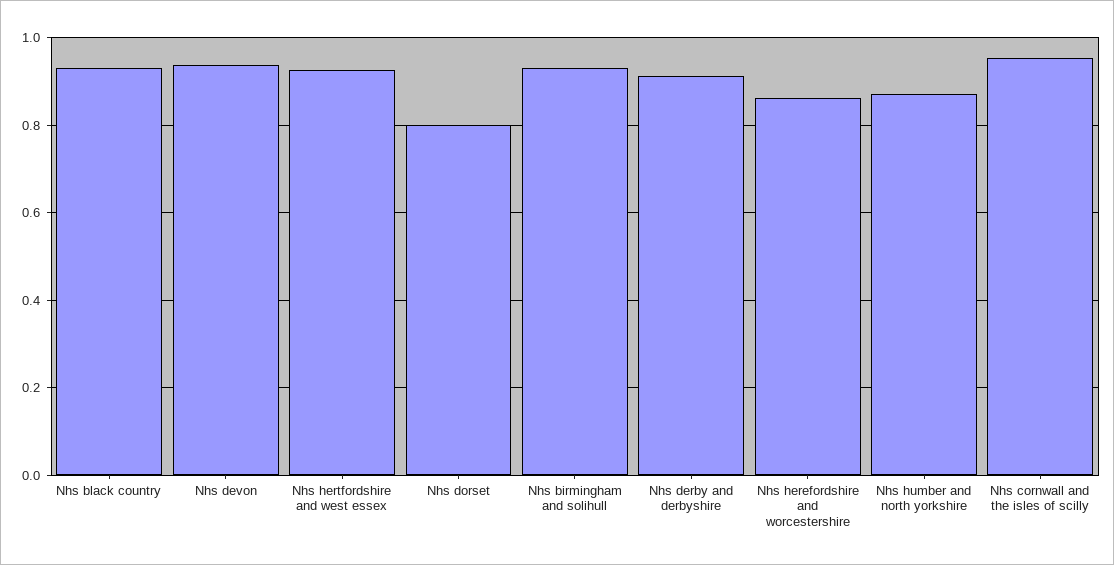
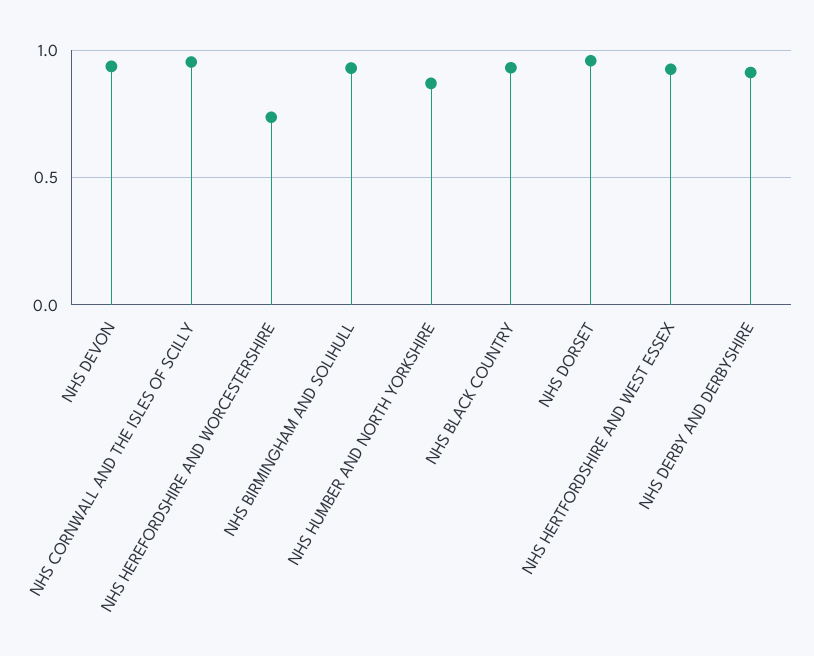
Nhs dorset: 0.8 -> 0.95
Nhs herefordshire and worcestershire: 0.86 -> 0.75

